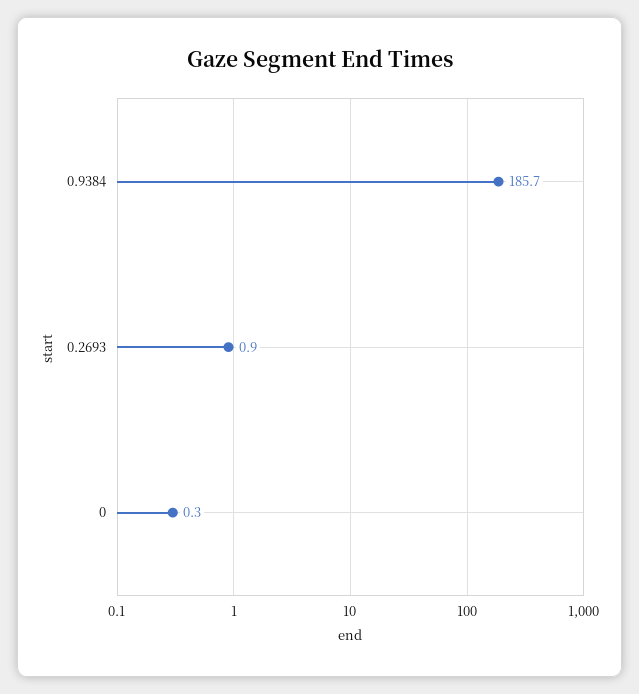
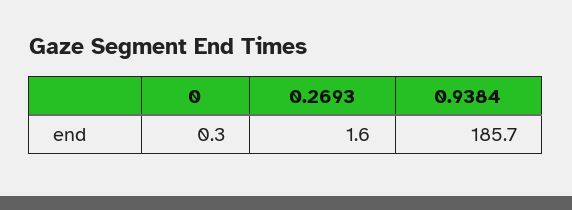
0.2693: 0.9 -> 1.6

